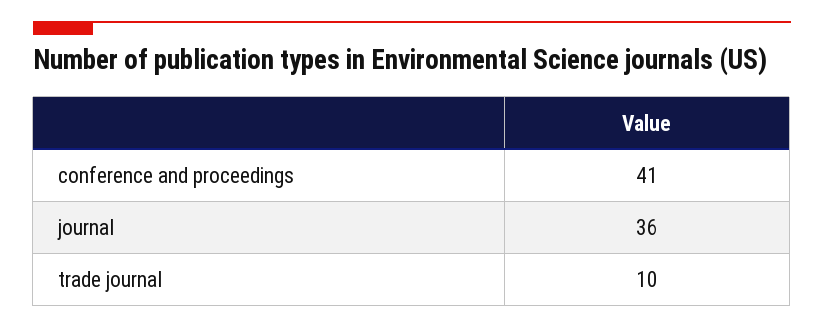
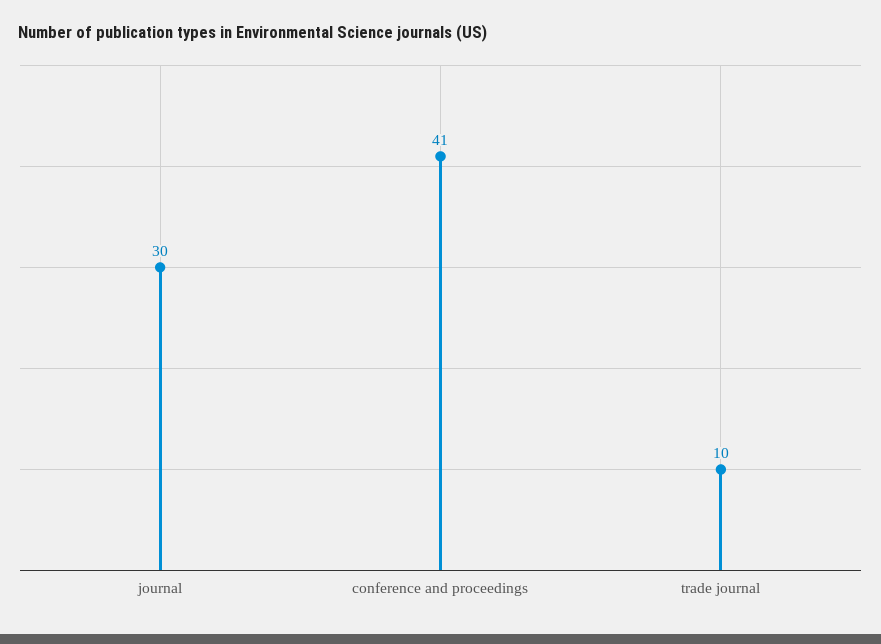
journal: 36 -> 30

